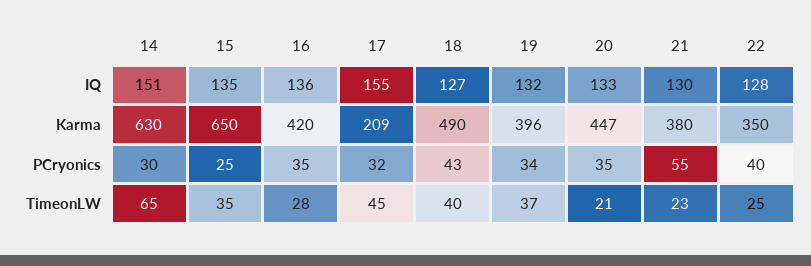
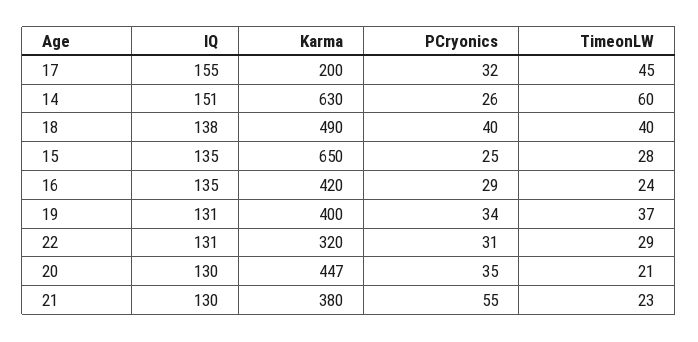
16, IQ: 136 -> 135
18, IQ: 127 -> 138
19, IQ: 132 -> 131
20, IQ: 133 -> 130
22, IQ: 128 -> 131
17, Karma: 209 -> 200
19, Karma: 396 -> 400
22, Karma: 350 -> 320
14, PCryonics: 30 -> 26
16, PCryonics: 35 -> 29
18, PCryonics: 43 -> 40
22, PCryonics: 40 -> 31
14, TimeonLW: 65 -> 60
15, TimeonLW: 35 -> 28
16, TimeonLW: 28 -> 24
22, TimeonLW: 25 -> 29

